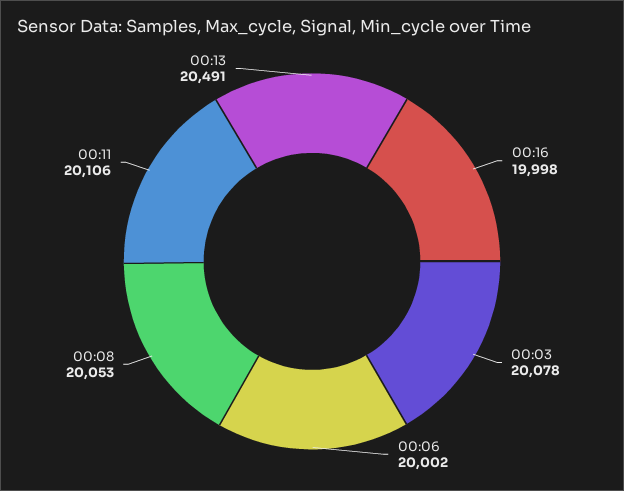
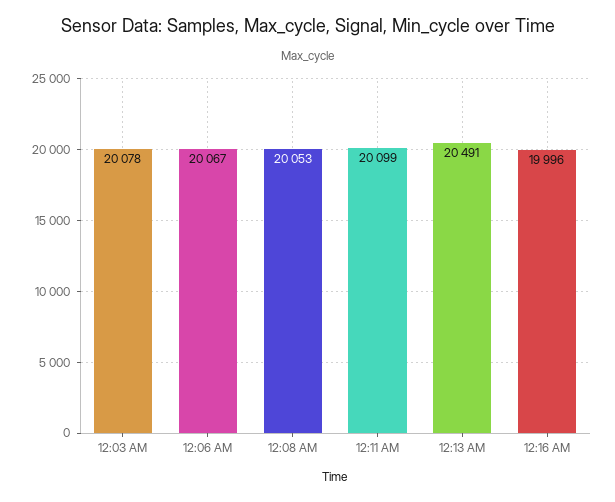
00:16: 19998 -> 19996
00:06: 20002 -> 20067
00:11: 20106 -> 20099

